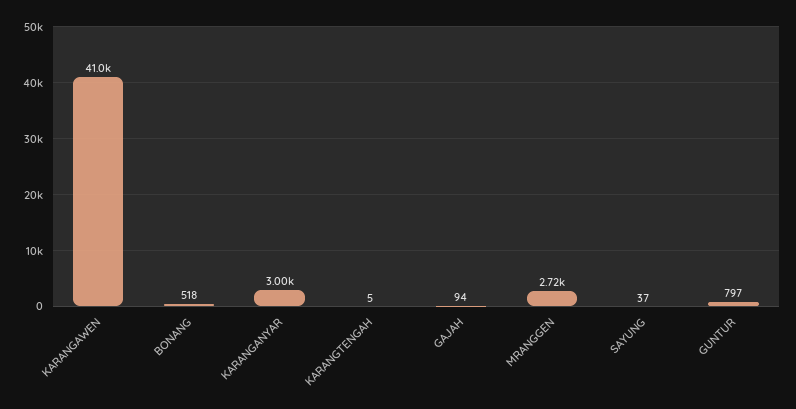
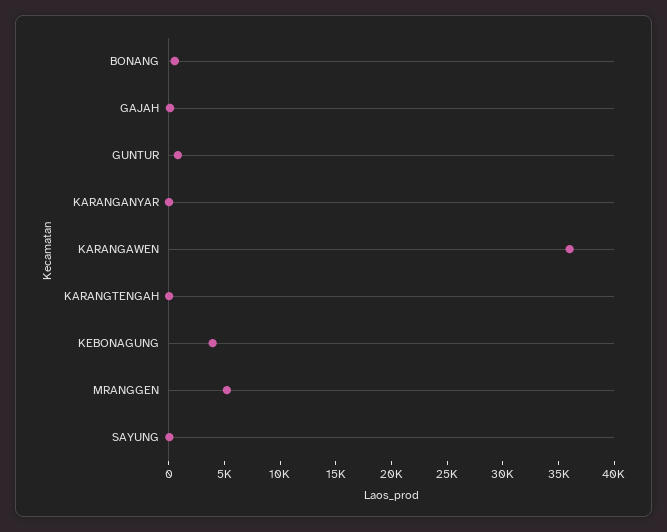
KARANGAWEN: 41000 -> 36000
KARANGANYAR: 3000 -> 0
MRANGGEN: 2720 -> 5000
KEBONAGUNG: none -> 4000

